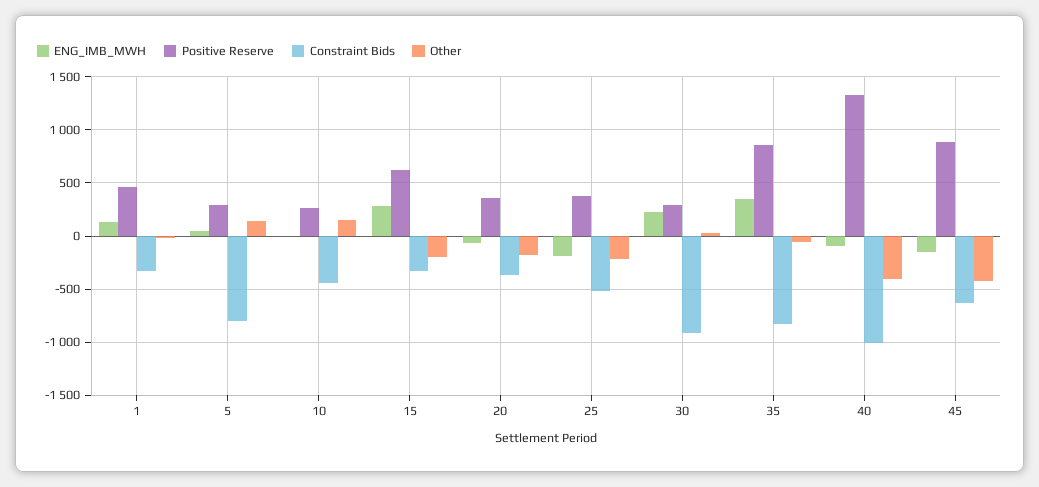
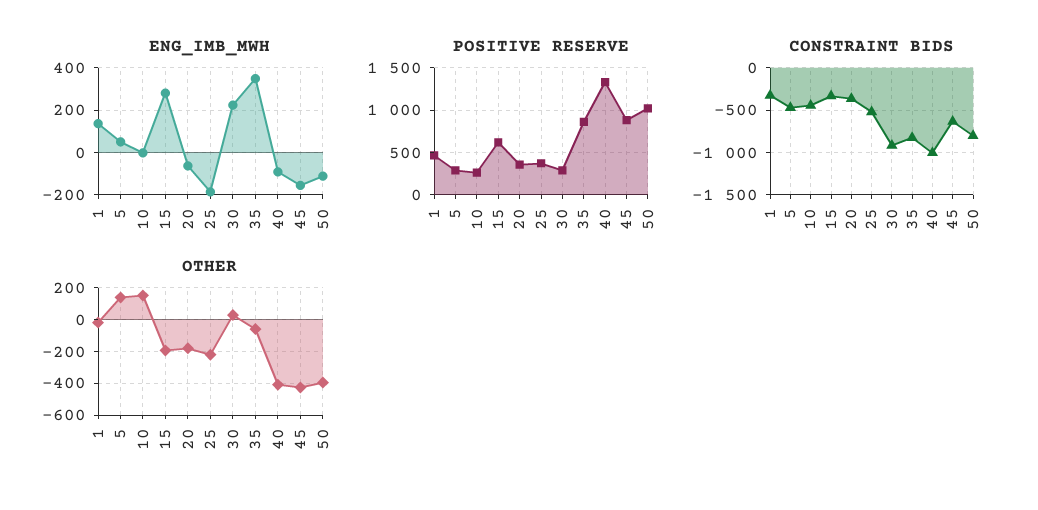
Constraint Bids, 5: -800 -> -500
ENG_IMB_MWH, 50: none -> -100
Positive Reserve, 50: none -> 1000
Constraint Bids, 50: none -> -800
Other, 50: none -> -400

